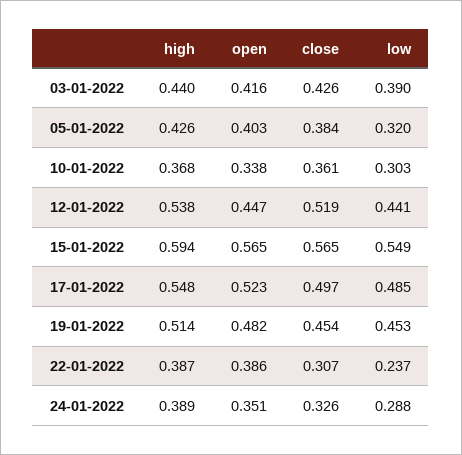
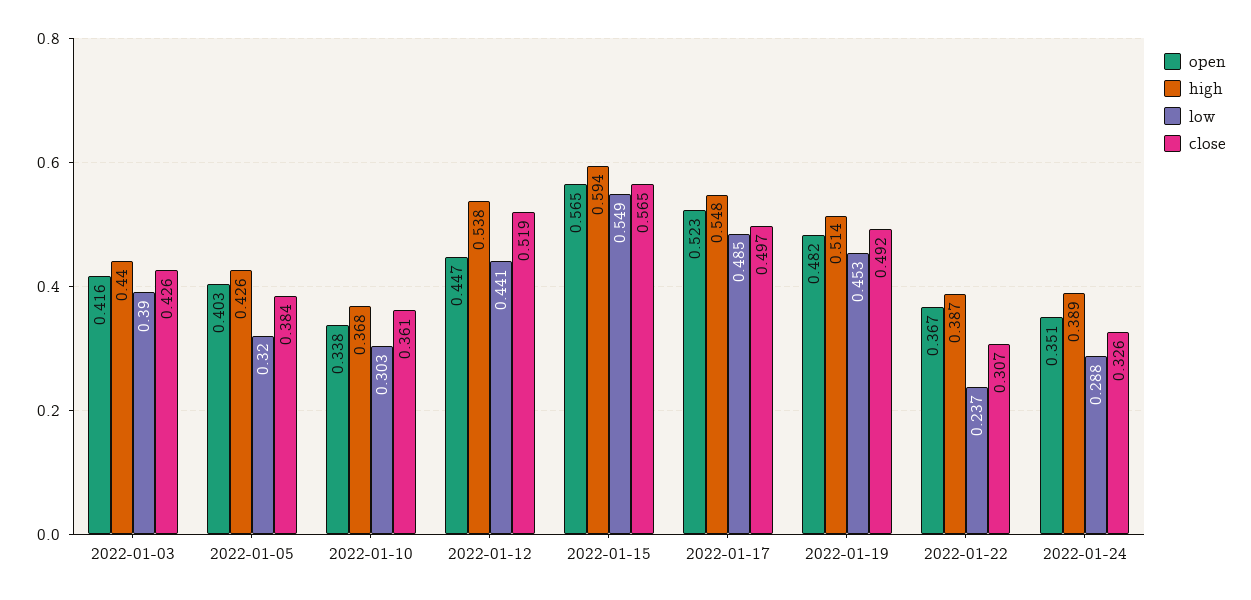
close, 19-01-2022: 0.454 -> 0.492
open, 22-01-2022: 0.386 -> 0.367

